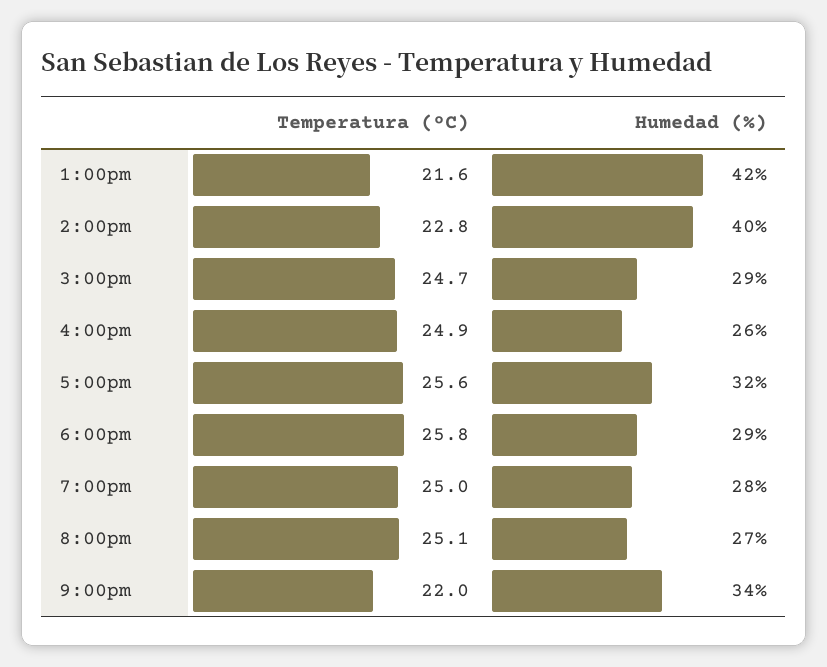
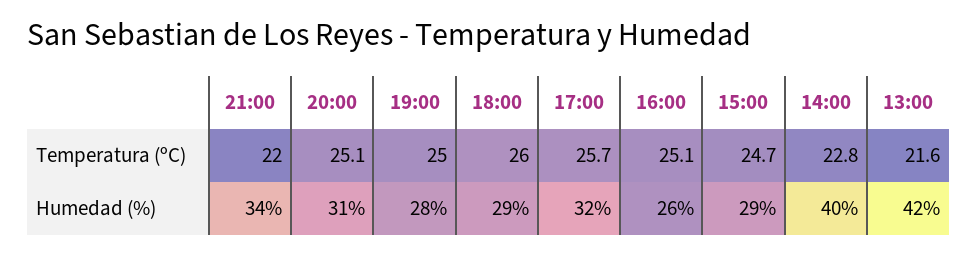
Temperatura (ºC), 4:00pm: 24.9 -> 25.1
Temperatura (ºC), 5:00pm: 25.6 -> 25.7
Temperatura (ºC), 6:00pm: 25.8 -> 26
Humedad (%), 8:00pm: 27 -> 31

